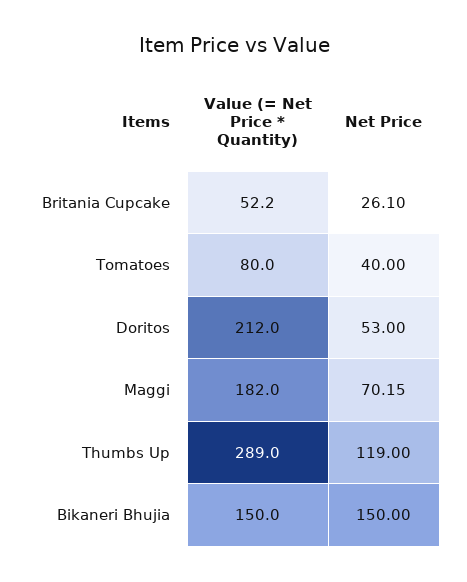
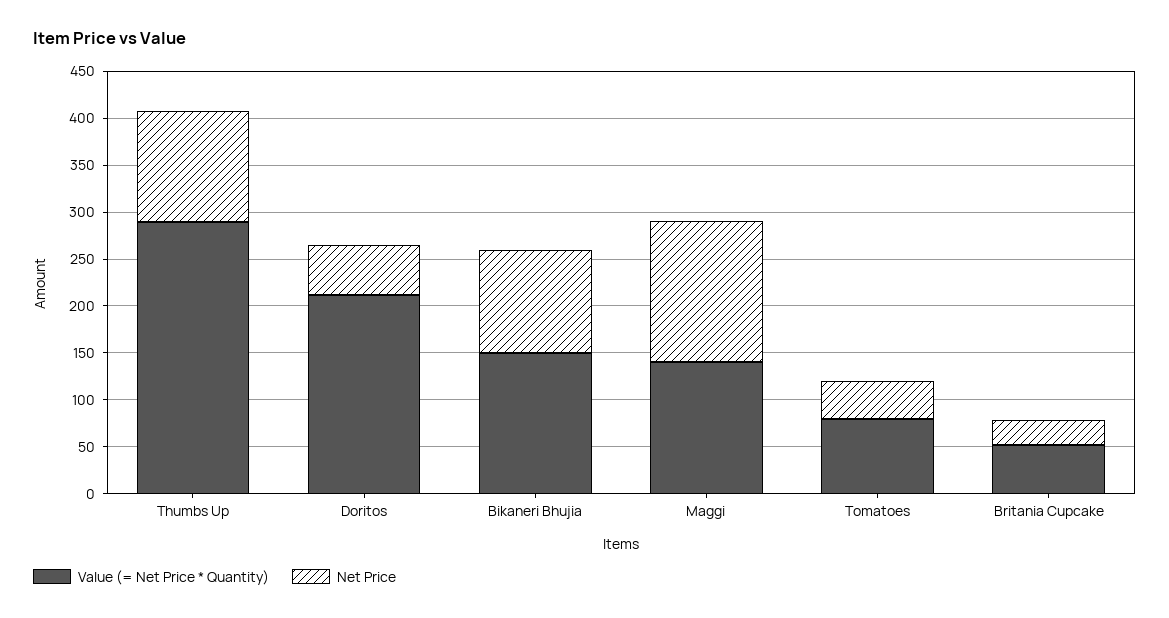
Value (= Net Price * Quantity), Maggi: 182 -> 140
Net Price, Maggi: 70.15 -> 150
Net Price, Bikaneri Bhujia: 150 -> 110

